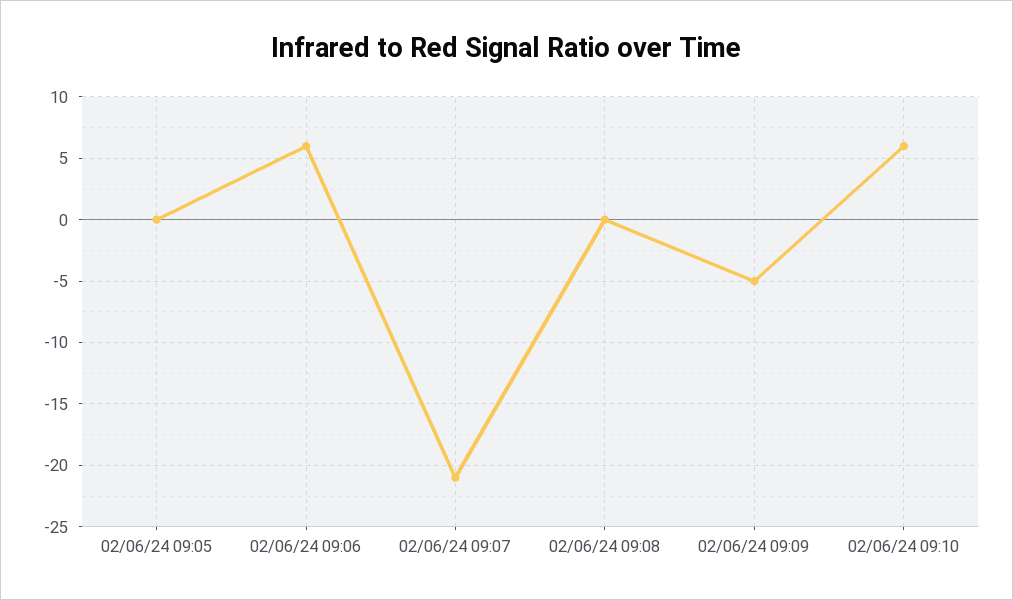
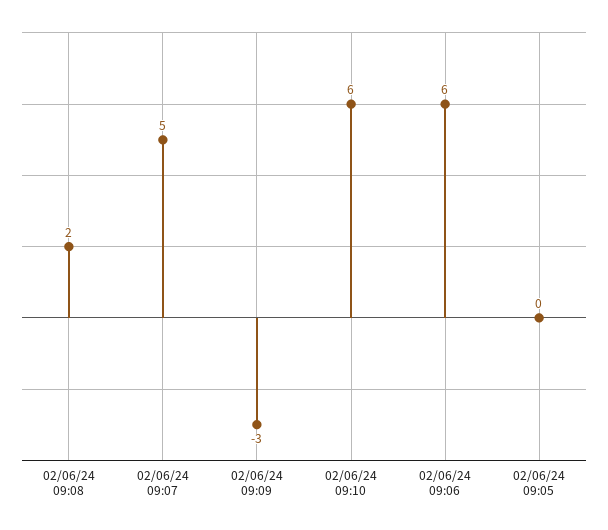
02/06/24 09:07: -21 -> 5
02/06/24 09:08: 0 -> 2
02/06/24 09:09: -5 -> -3

